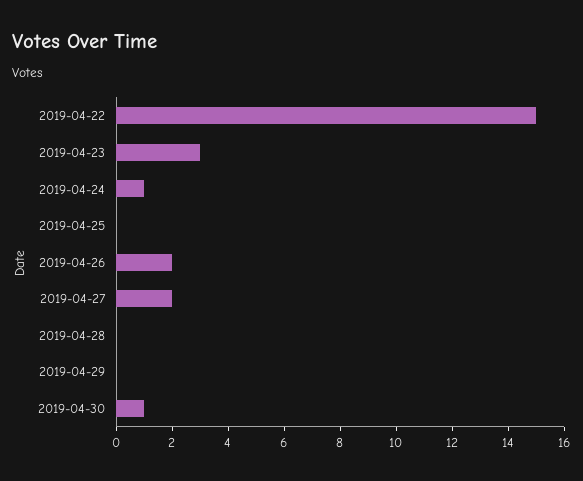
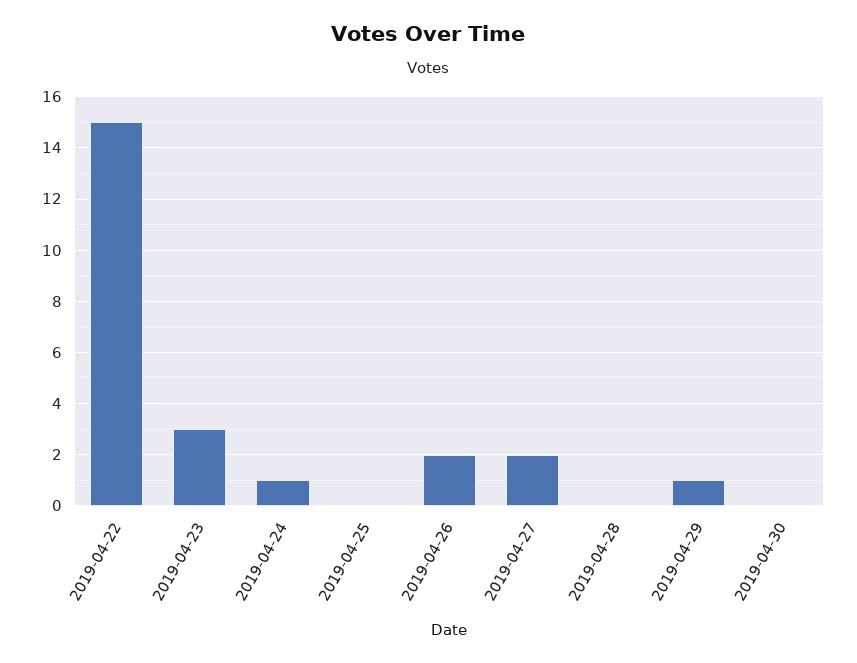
2019-04-29: 0 -> 1
2019-04-30: 1 -> 0

